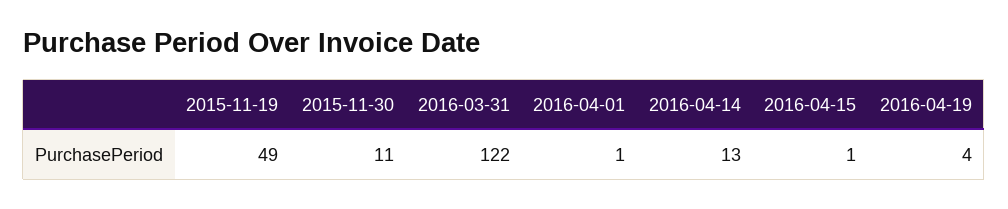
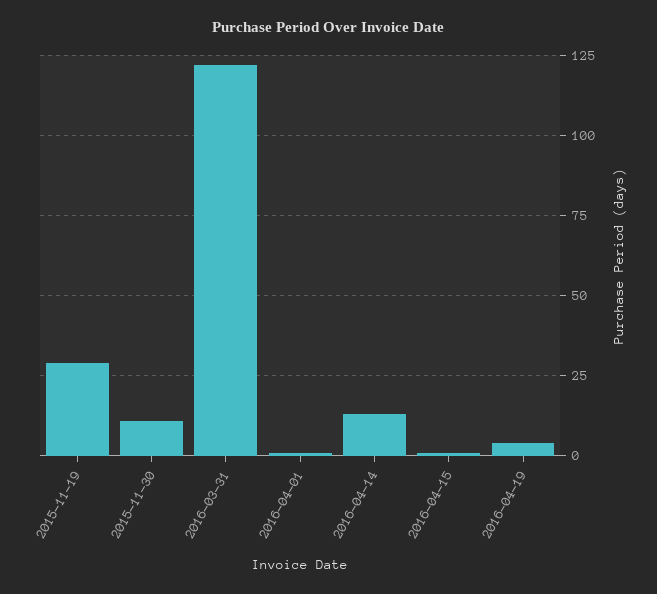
2015-11-19: 49 -> 30

